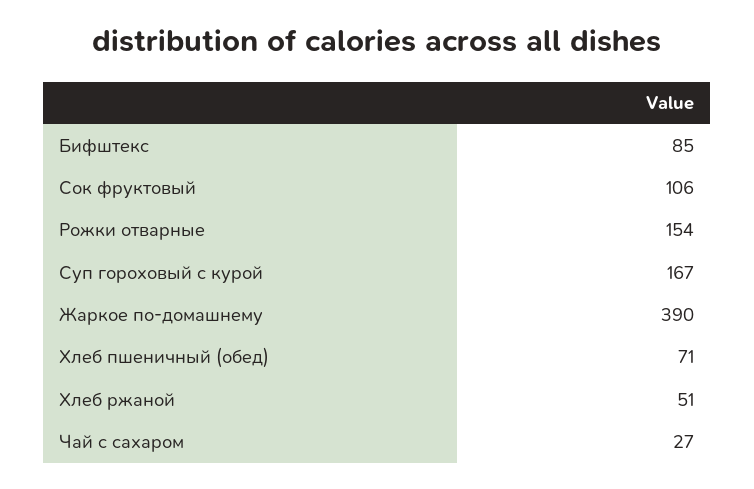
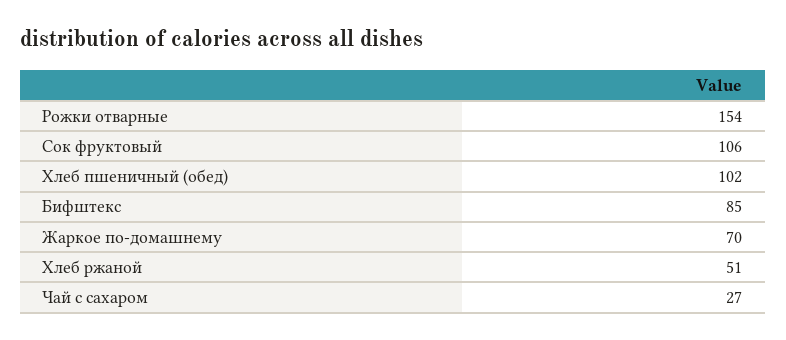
Суп гороховый с курой: 167 -> none
Жаркое по-домашнему: 390 -> 70
Хлеб пшеничный (обед): 71 -> 102

